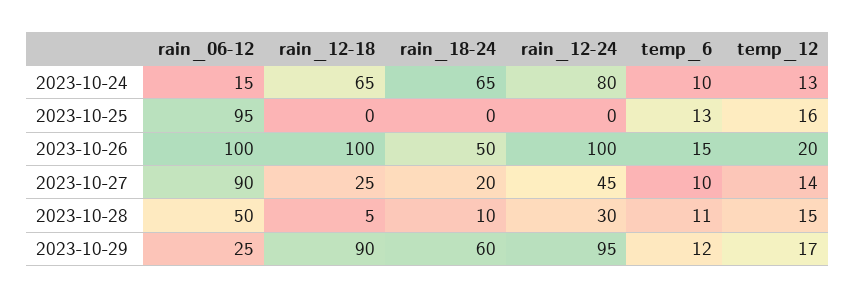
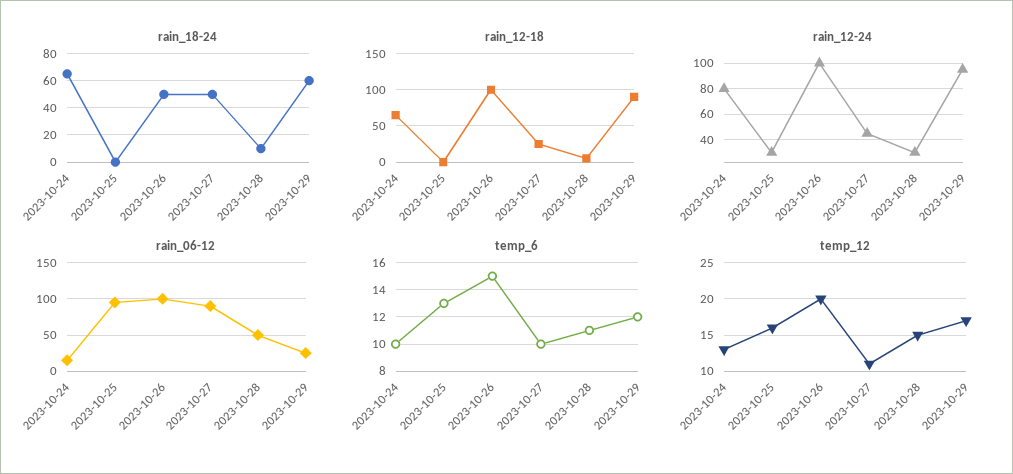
rain_12-24, 2023-10-25: 0 -> 30
rain_18-24, 2023-10-27: 20 -> 50
temp_12, 2023-10-27: 14 -> 11

